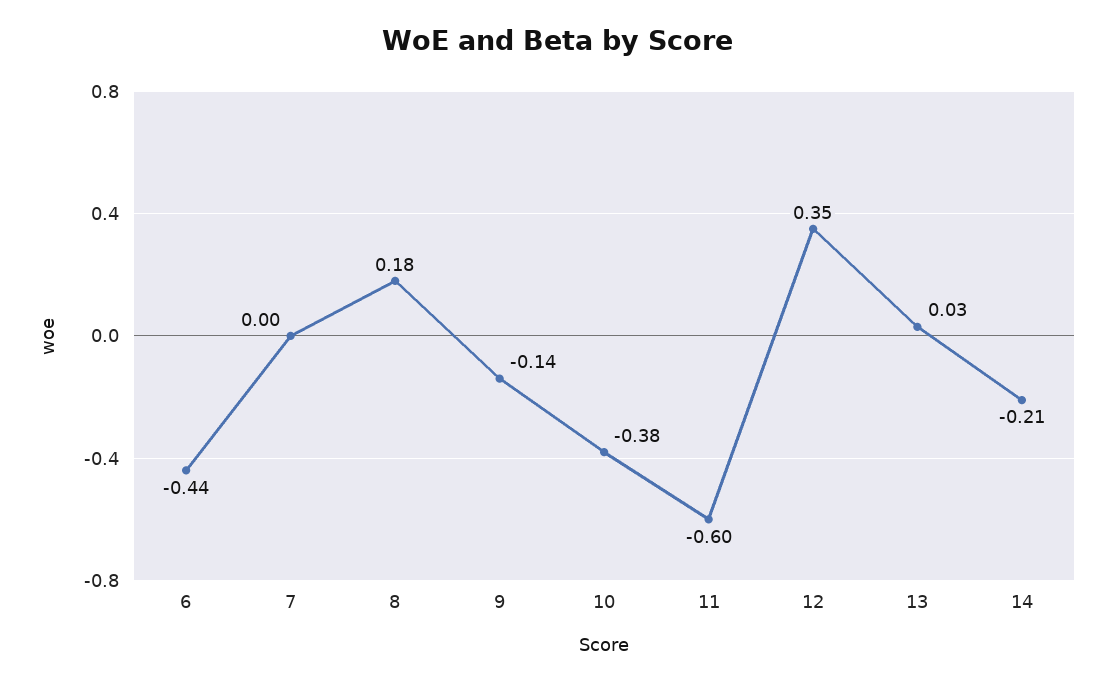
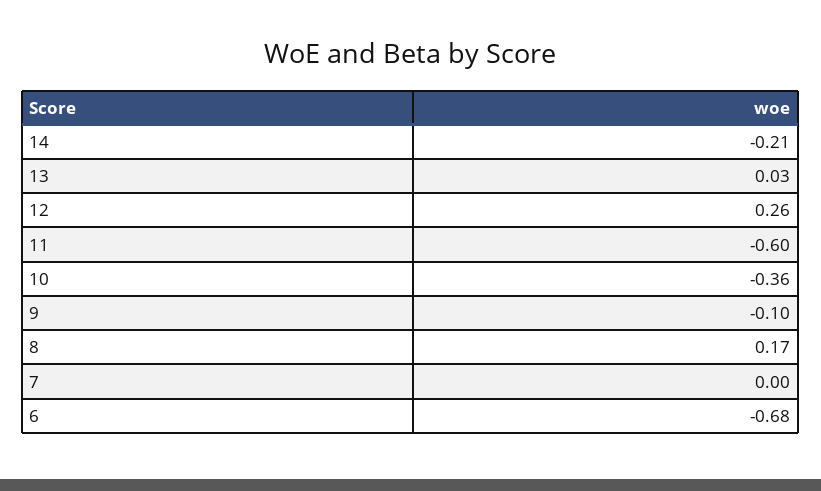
6: -0.44 -> -0.68
8: 0.18 -> 0.17
9: -0.14 -> -0.1
10: -0.38 -> -0.36
12: 0.35 -> 0.26

